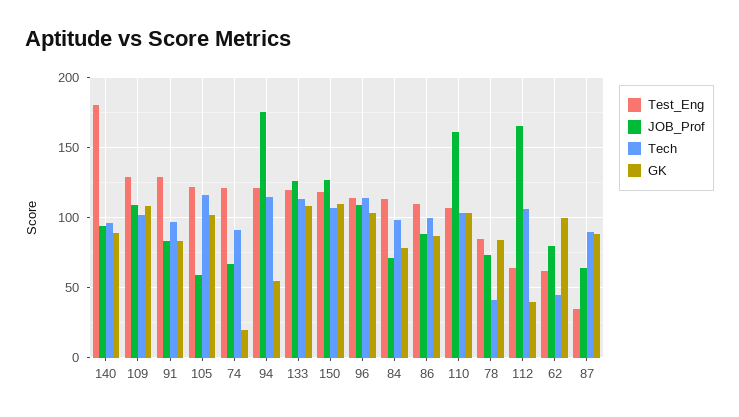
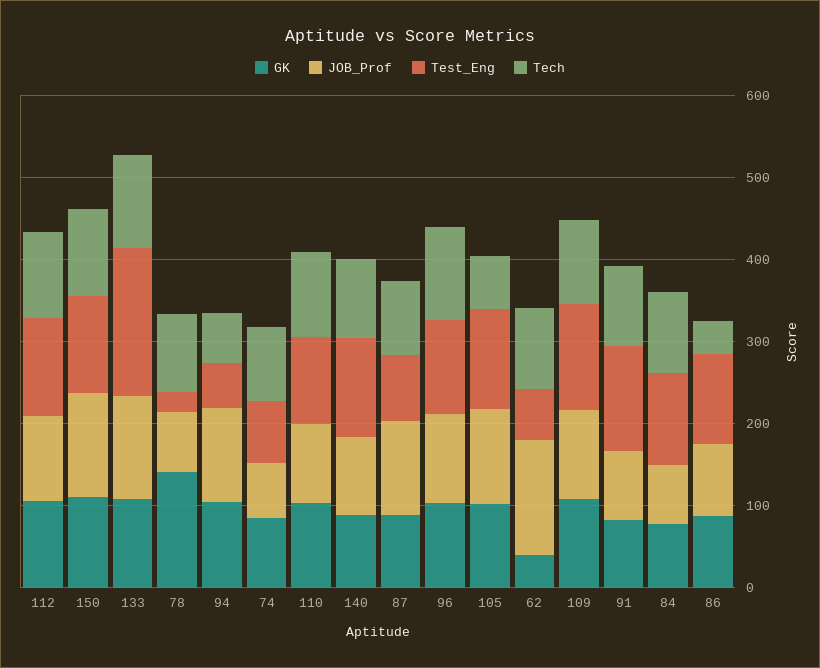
Test_Eng, 140: 180 -> 120
JOB_Prof, 105: 60 -> 120
Tech, 105: 115 -> 60
Test_Eng, 74: 120 -> 80
GK, 74: 20 -> 80
Test_Eng, 94: 120 -> 60
JOB_Prof, 94: 175 -> 120
Tech, 94: 115 -> 60
GK, 94: 55 -> 100
Test_Eng, 133: 120 -> 180
Tech, 86: 100 -> 40
JOB_Prof, 110: 160 -> 100
Test_Eng, 78: 85 -> 20
Tech, 78: 40 -> 100
GK, 78: 85 -> 140
Test_Eng, 112: 65 -> 120
JOB_Prof, 112: 165 -> 100
GK, 112: 40 -> 100
JOB_Prof, 62: 80 -> 140
Tech, 62: 45 -> 100
GK, 62: 100 -> 40
Test_Eng, 87: 35 -> 80
JOB_Prof, 87: 65 -> 120

